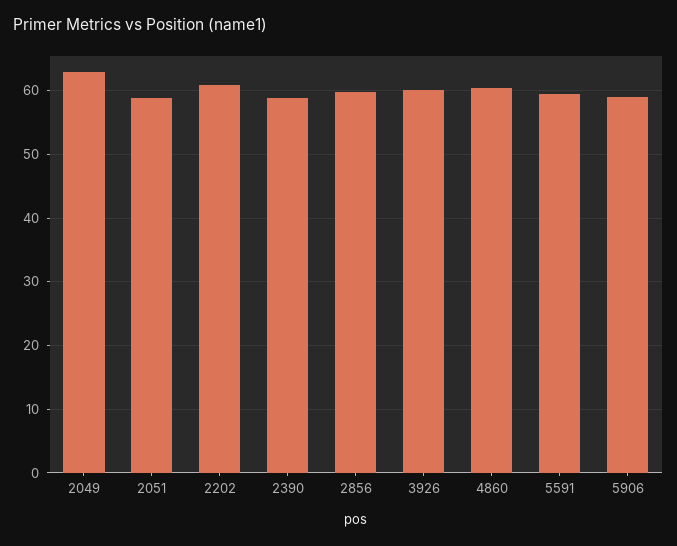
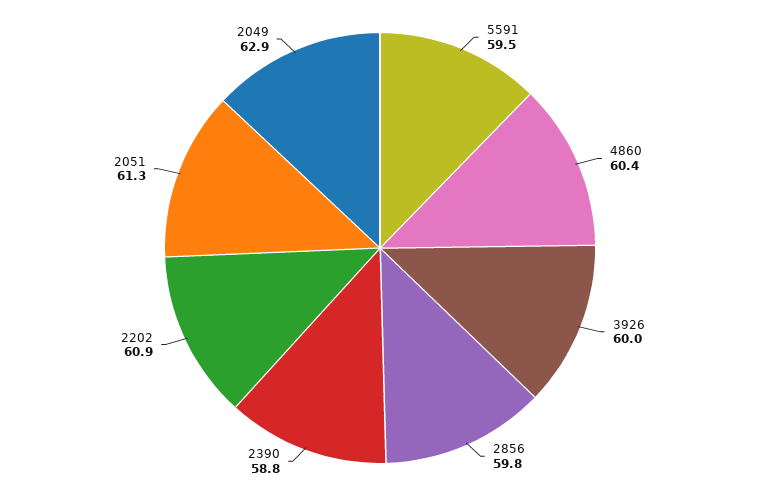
2051: 59 -> 61.3
5906: 59 -> none

